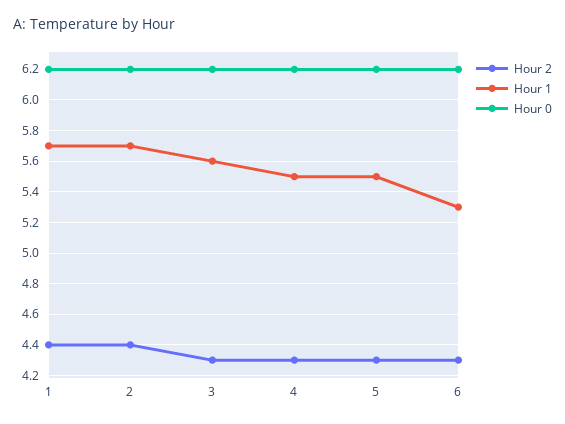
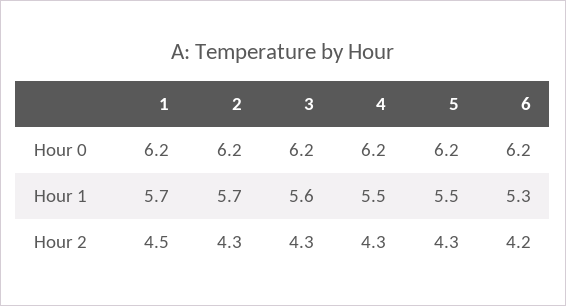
Hour 2, 1: 4.4 -> 4.5
Hour 2, 2: 4.4 -> 4.3
Hour 2, 6: 4.3 -> 4.2

